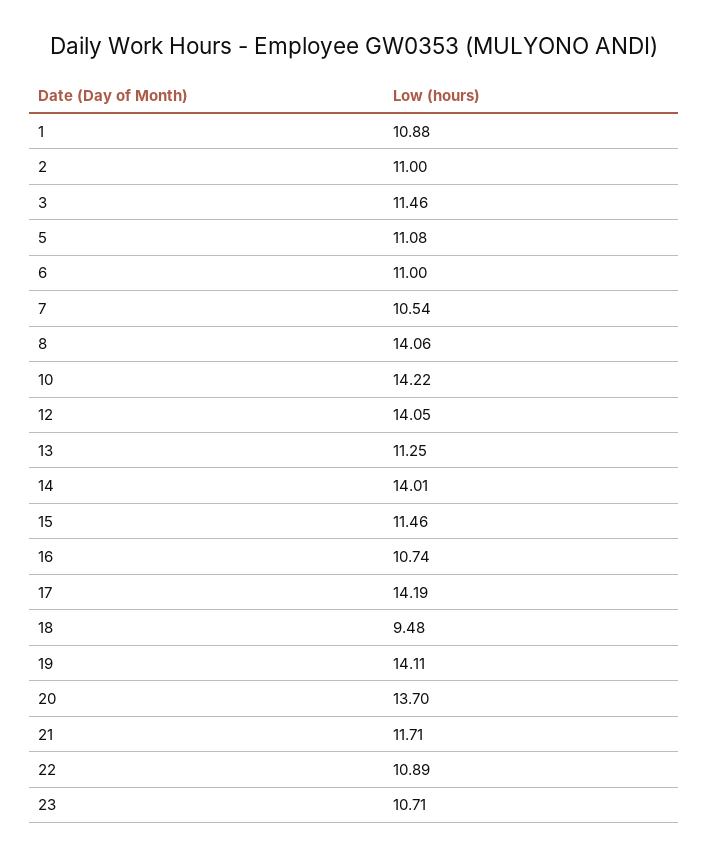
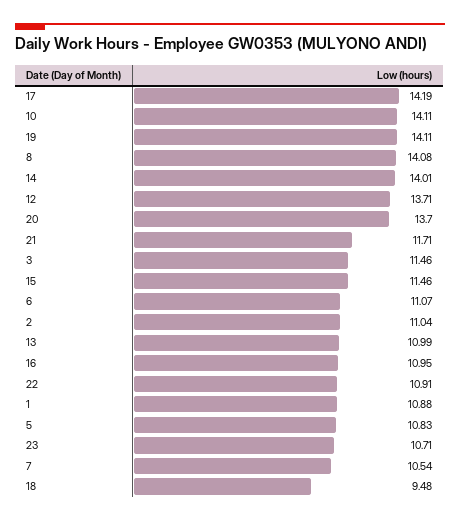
2: 11 -> 11.04
5: 11.08 -> 10.83
6: 11 -> 11.07
8: 14.06 -> 14.08
10: 14.22 -> 14.11
12: 14.05 -> 13.71
13: 11.25 -> 10.99
16: 10.74 -> 10.95
22: 10.89 -> 10.91

